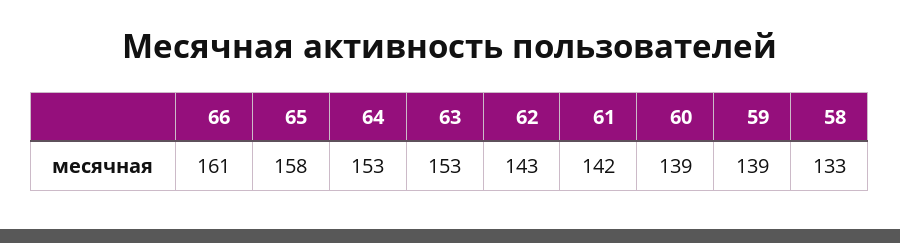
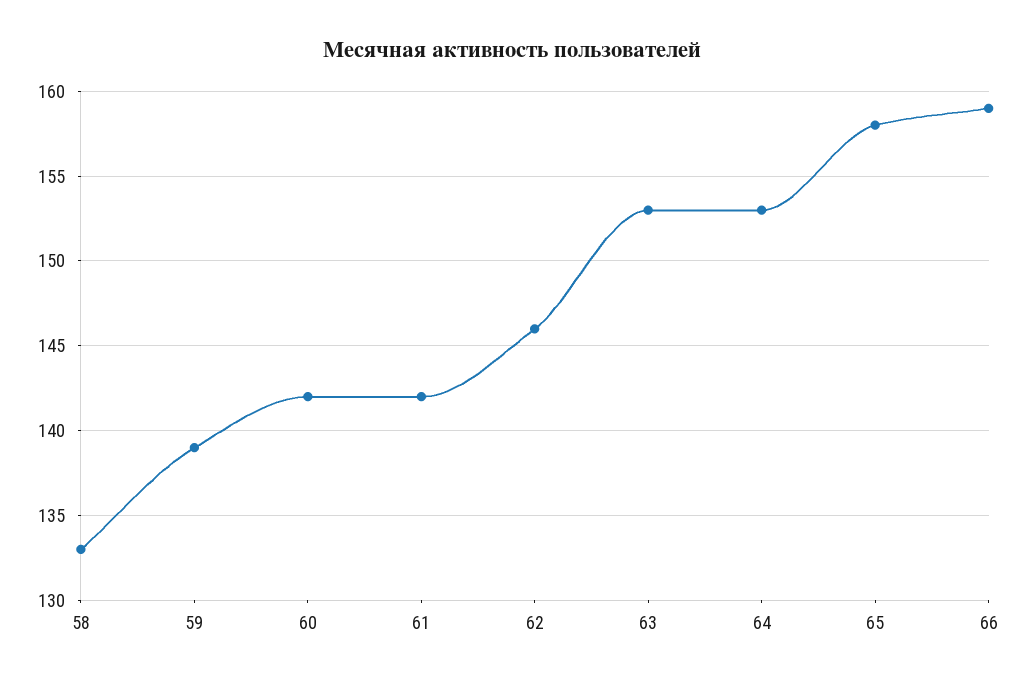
66: 161 -> 159
62: 143 -> 146
60: 139 -> 142

